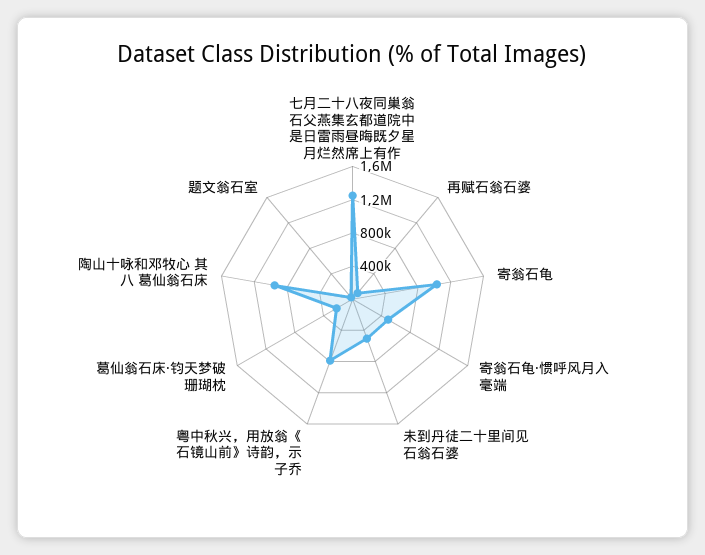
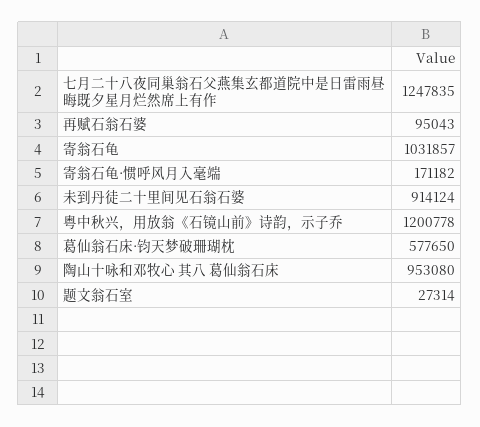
寄翁石龟·惯呼风月入毫端: 500000 -> 171182
未到丹徒二十里间见石翁石婆: 500000 -> 914124
粤中秋兴，用放翁《石镜山前》诗韵，示子乔: 800000 -> 1200778
葛仙翁石床·钧天梦破珊瑚枕: 200000 -> 577650

